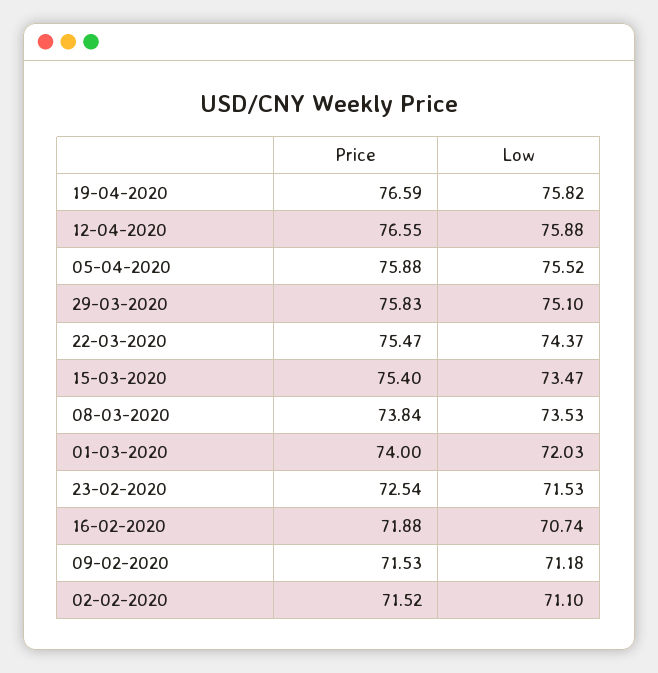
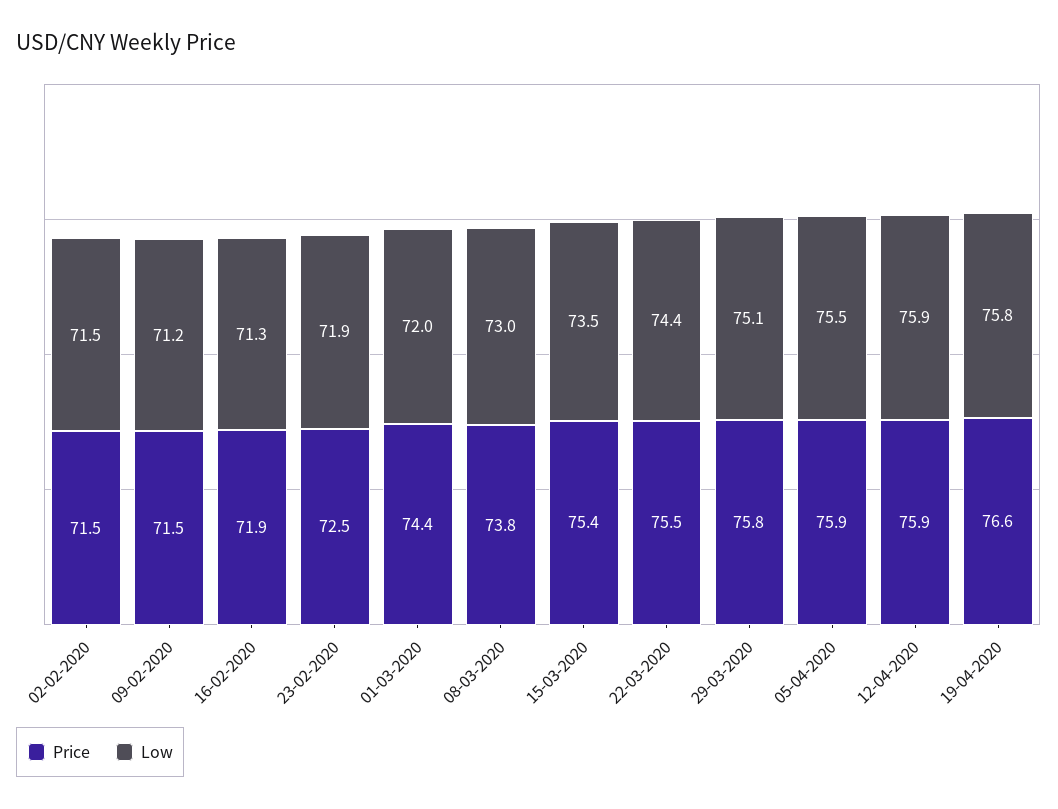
Price, 12-04-2020: 76.55 -> 75.9
Low, 08-03-2020: 73.53 -> 73
Price, 01-03-2020: 74 -> 74.4
Low, 23-02-2020: 71.53 -> 71.9
Low, 16-02-2020: 70.74 -> 71.3
Low, 02-02-2020: 71.1 -> 71.5

